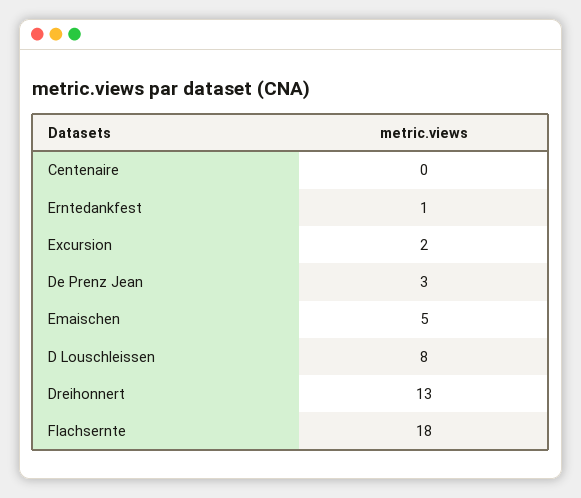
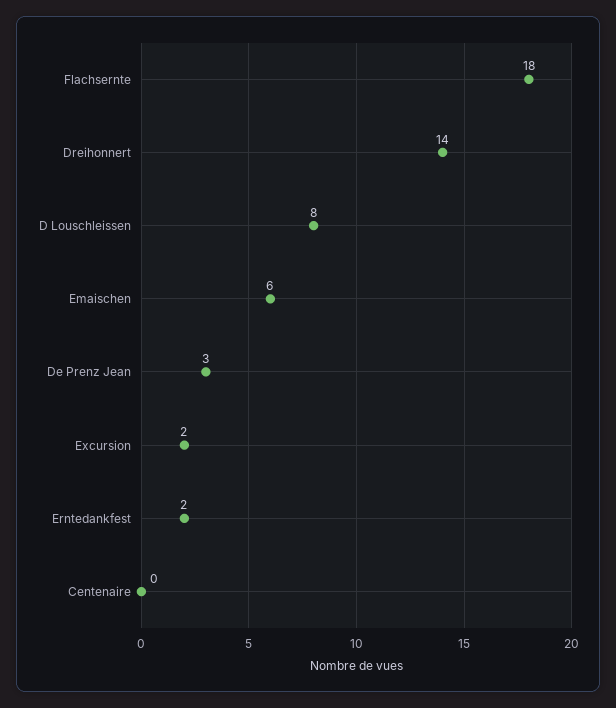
Erntedankfest: 1 -> 2
Emaischen: 5 -> 6
Dreihonnert: 13 -> 14

